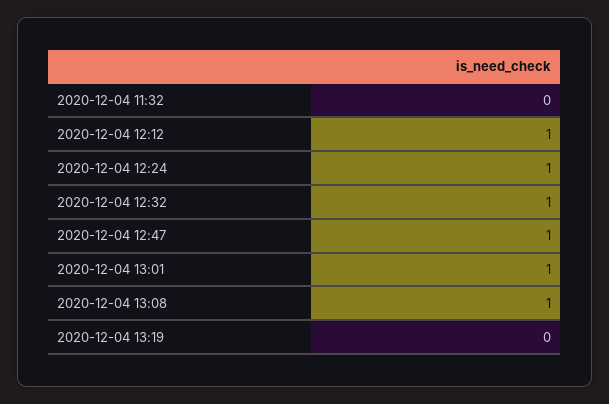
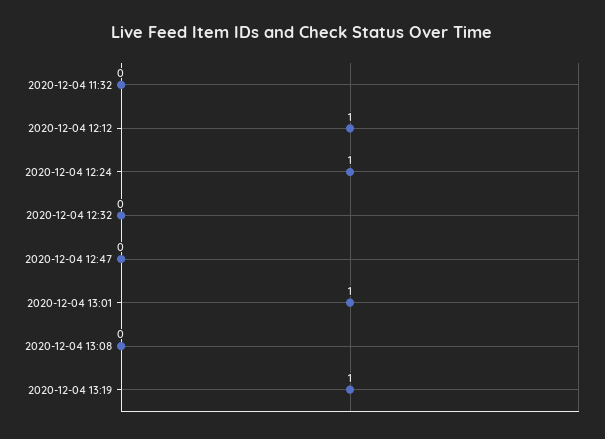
2020-12-04 12:32: 1 -> 0
2020-12-04 12:47: 1 -> 0
2020-12-04 13:08: 1 -> 0
2020-12-04 13:19: 0 -> 1

